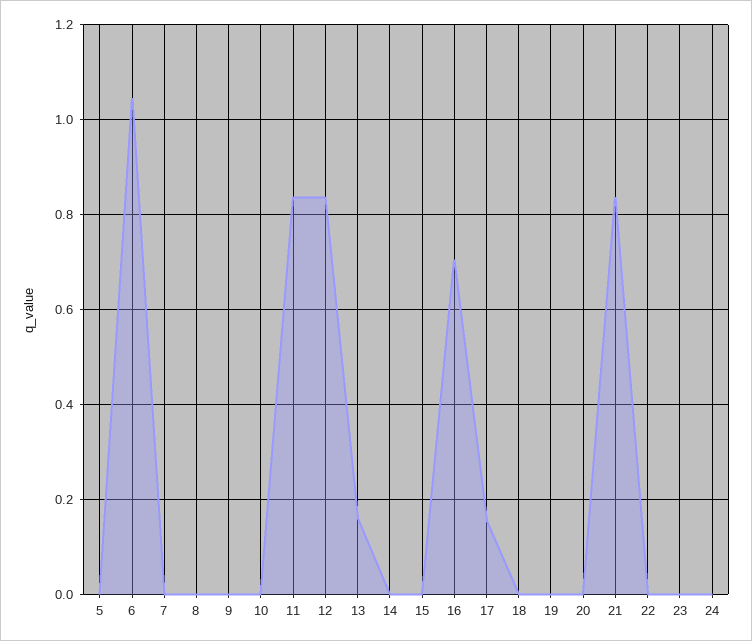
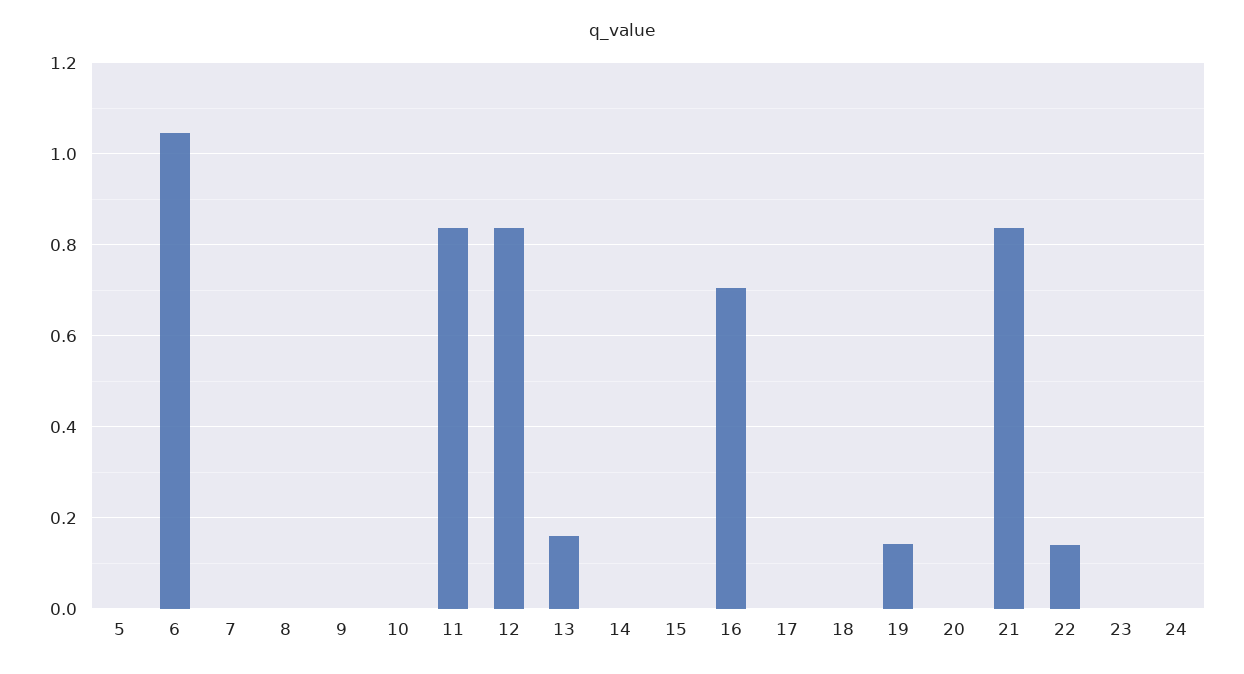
17: 0.16 -> 0
19: 0 -> 0.14
22: 0 -> 0.14

